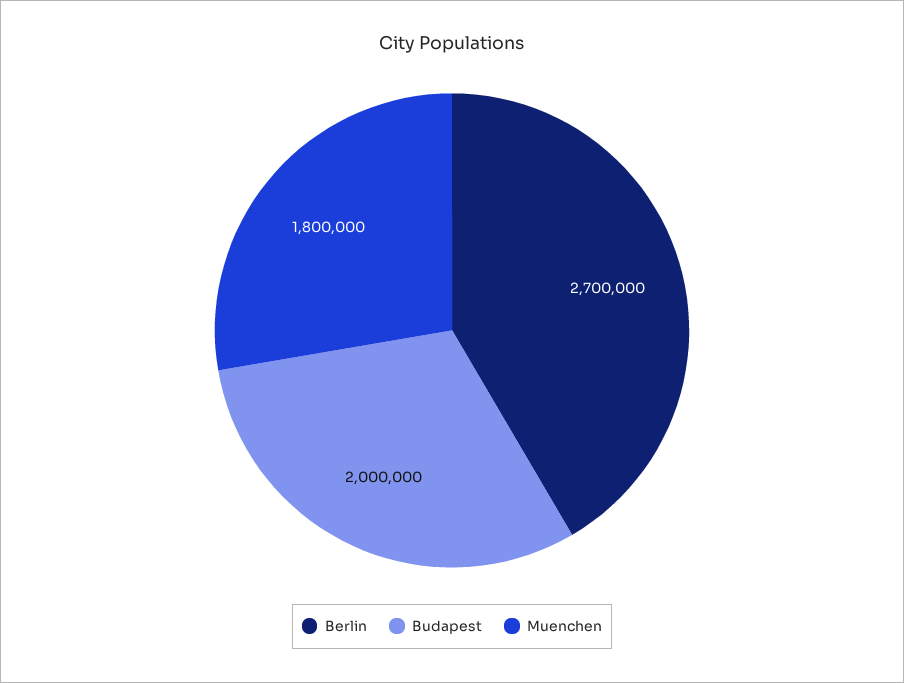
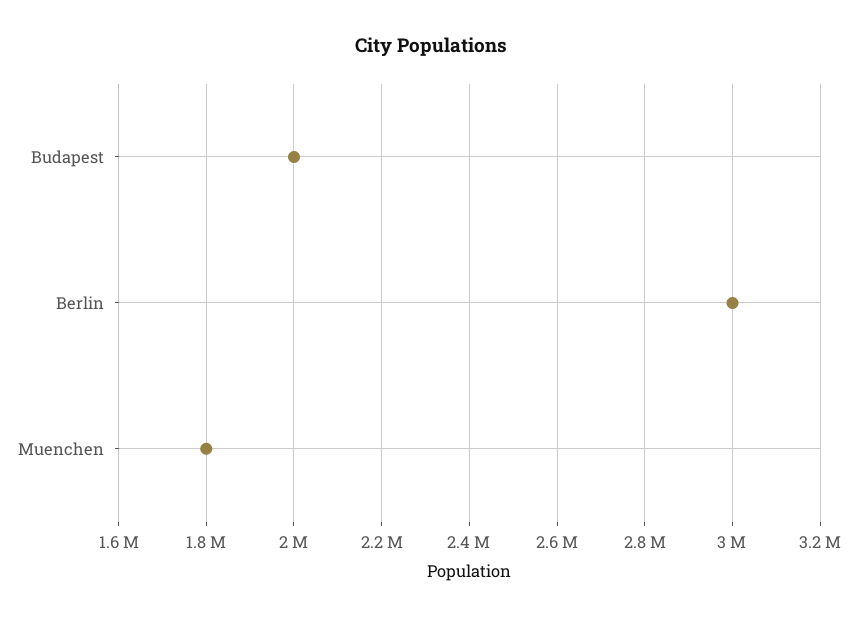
Berlin: 2700000 -> 3000000

